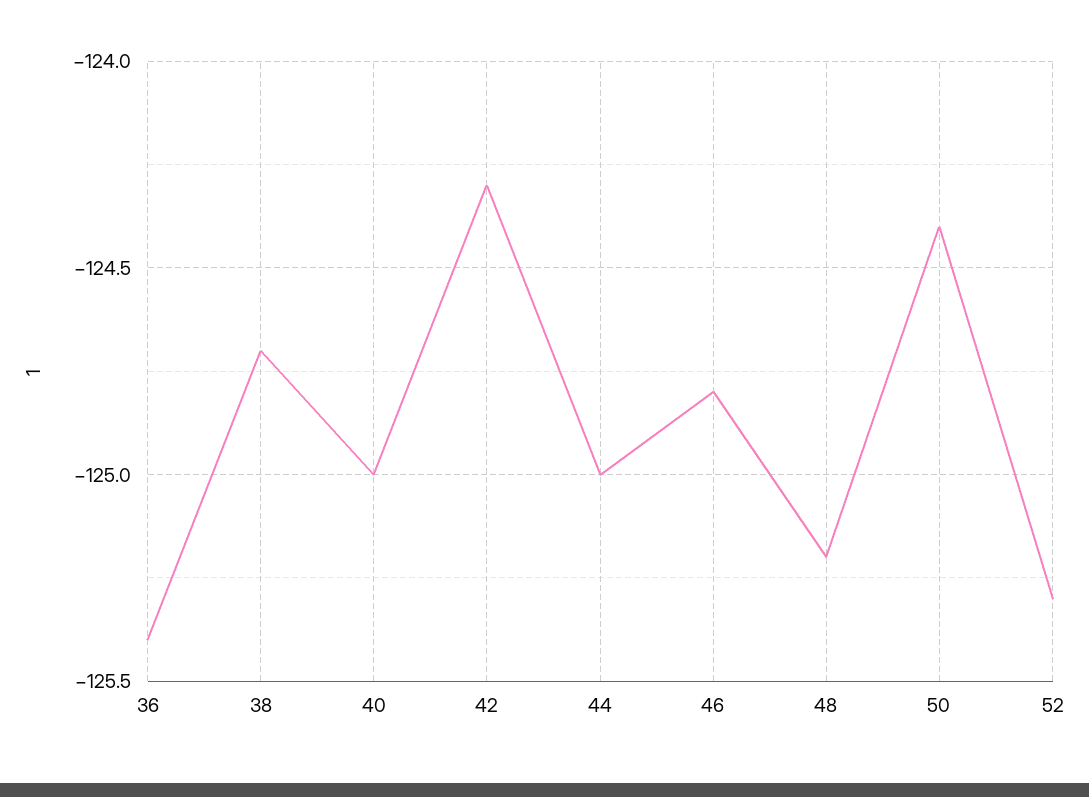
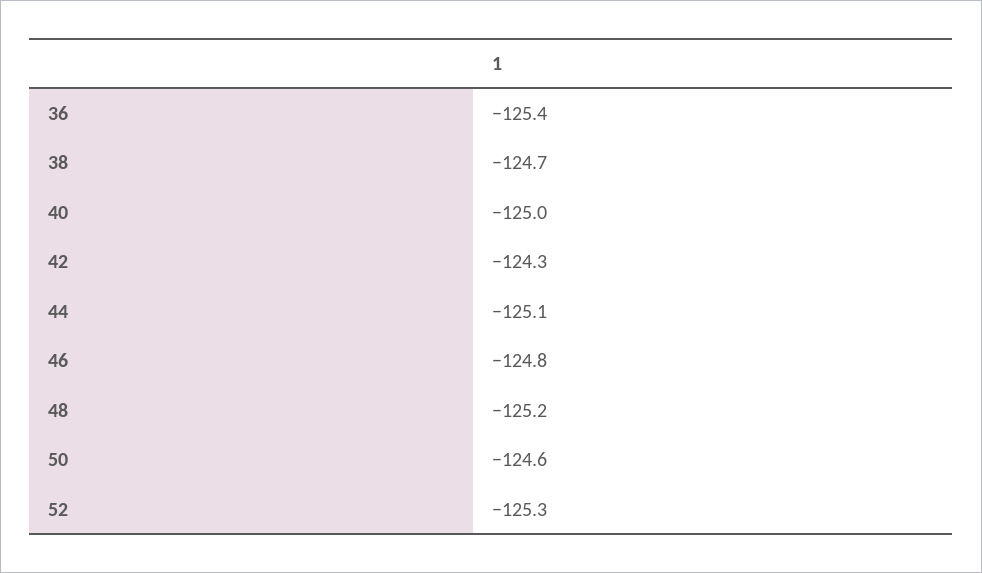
44: -125 -> -125.1
50: -124.4 -> -124.6

